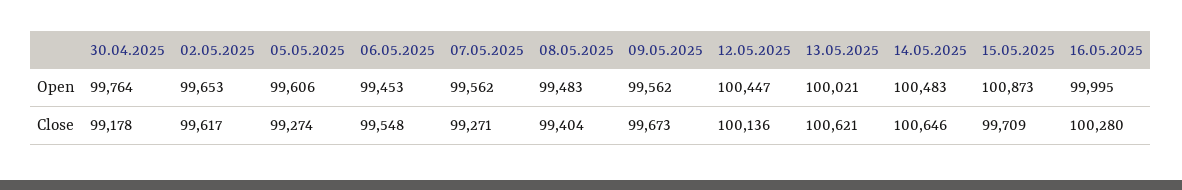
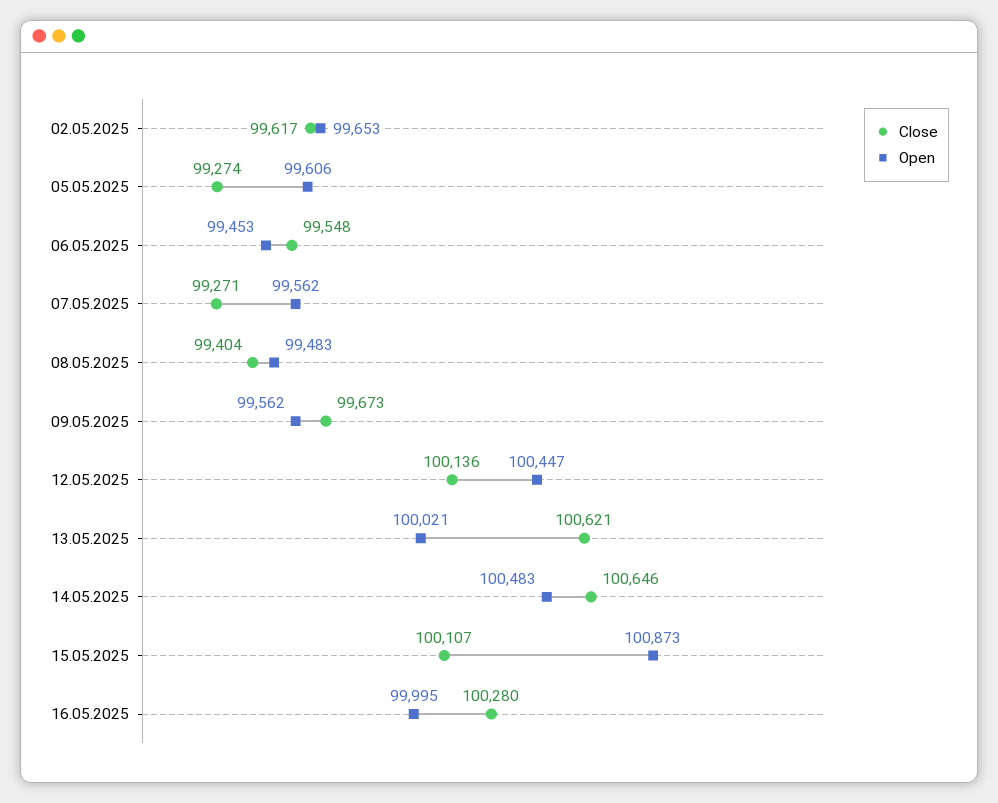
Open, 30.04.2025: 99764 -> none
Close, 30.04.2025: 99178 -> none
Close, 15.05.2025: 99709 -> 100107

